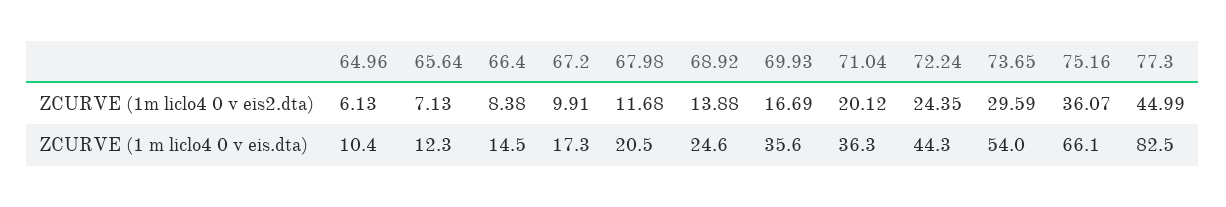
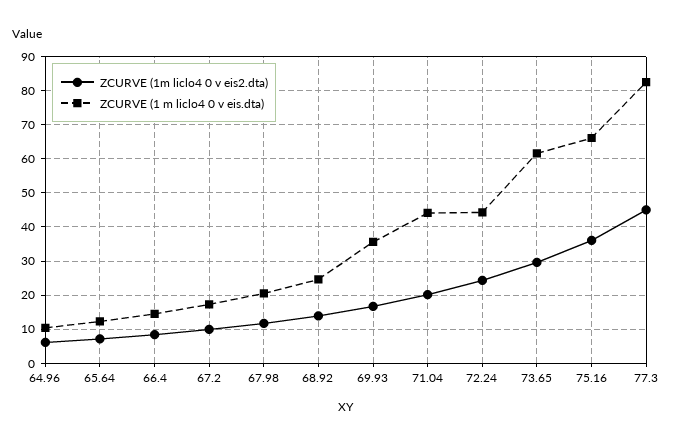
ZCURVE (1 m liclo4 0 v eis.dta), 71.04: 36.3 -> 44
ZCURVE (1 m liclo4 0 v eis.dta), 73.65: 54 -> 62

